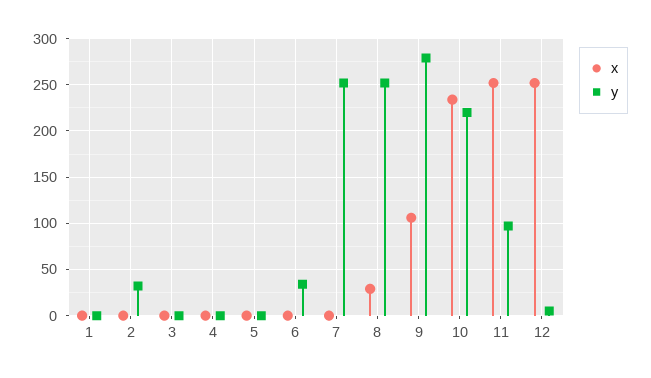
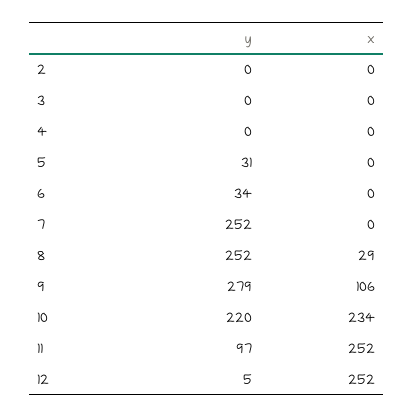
x, 1: 0 -> none
y, 1: 0 -> none
y, 2: 30 -> 0
y, 5: 0 -> 31

